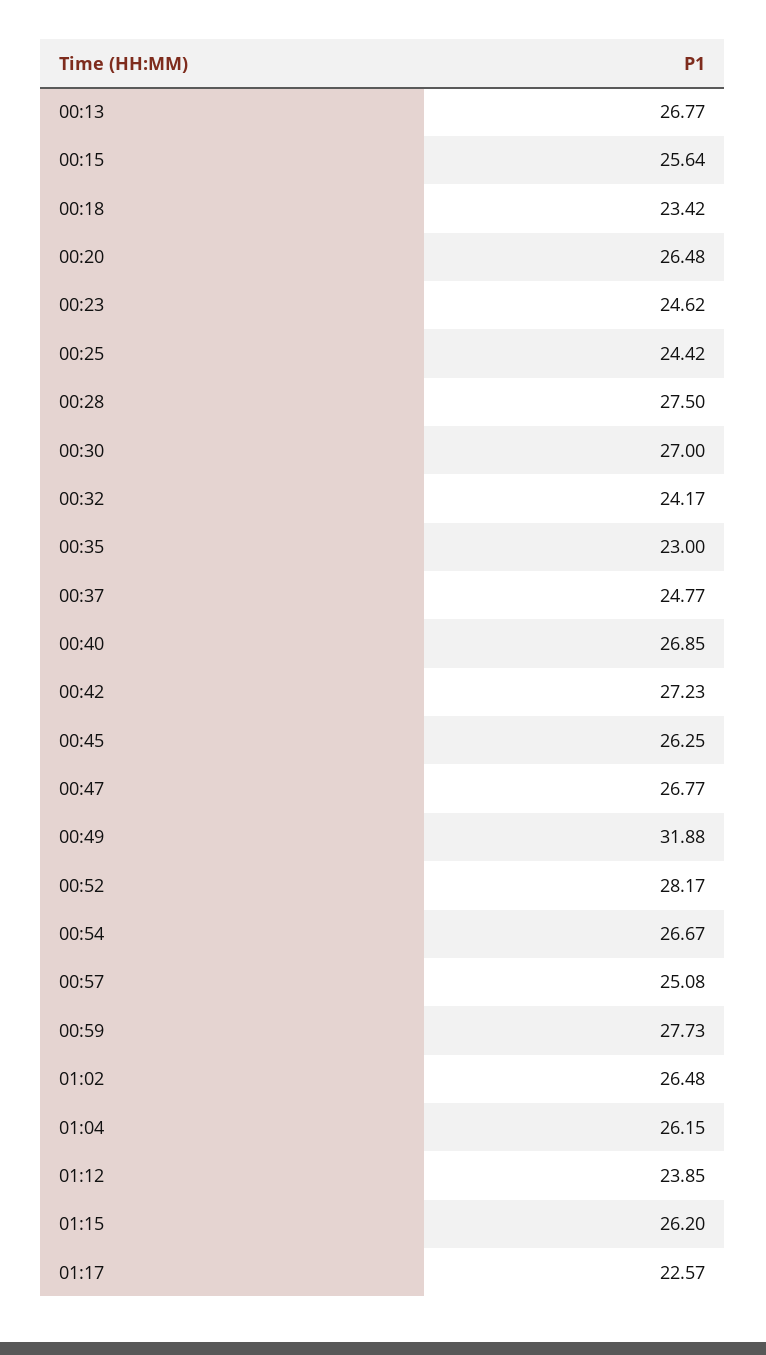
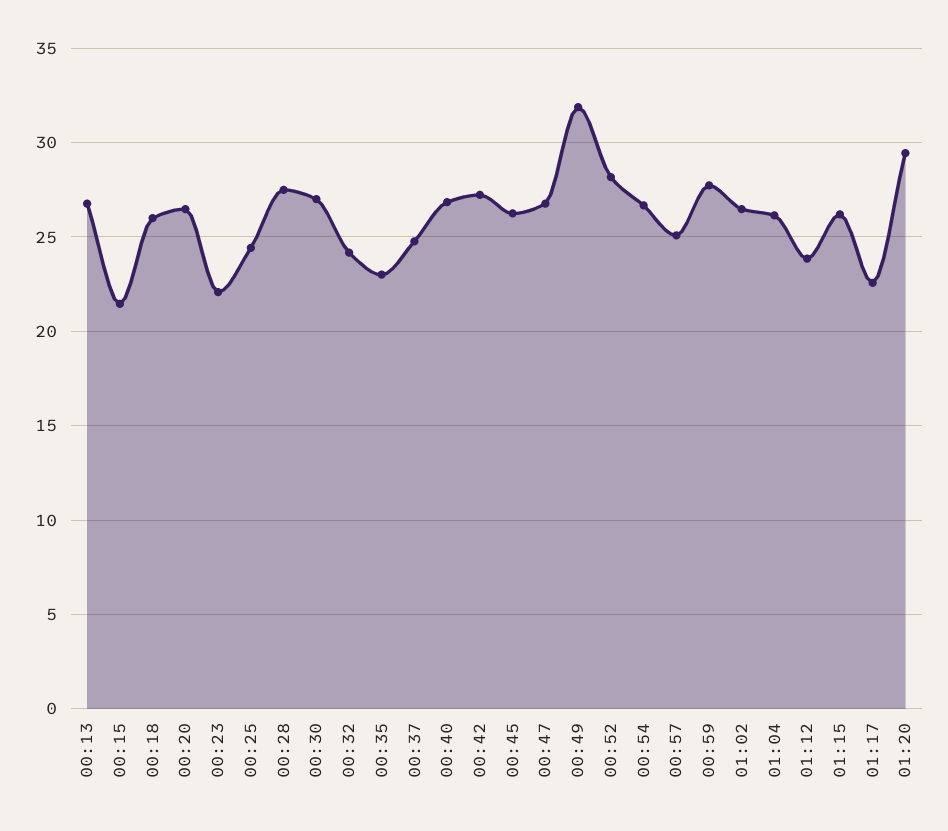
00:15: 25.64 -> 21.5
00:18: 23.42 -> 26
00:23: 24.62 -> 22
01:20: none -> 29.5

